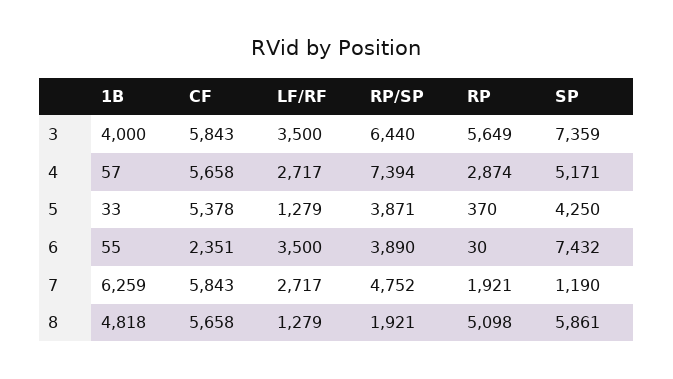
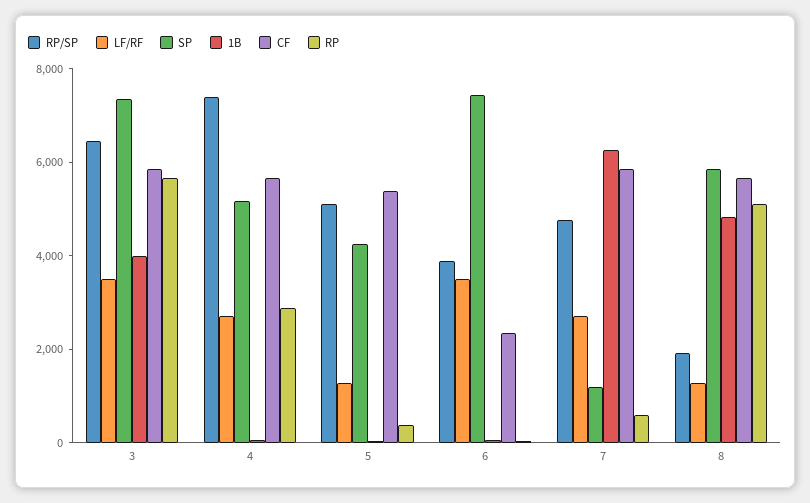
RP/SP, 5: 3871 -> 5000
RP, 7: 1921 -> 500

